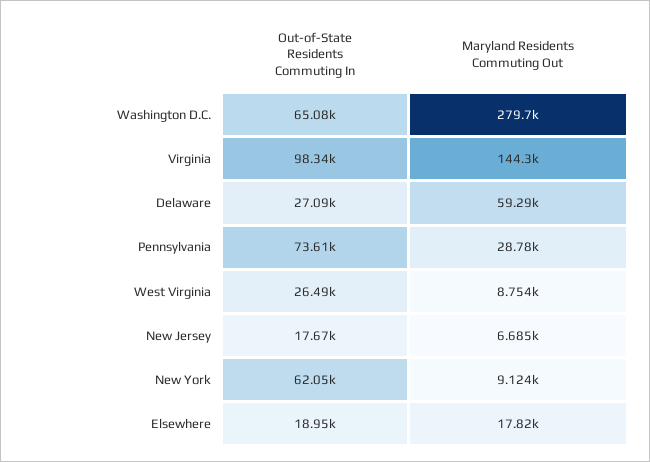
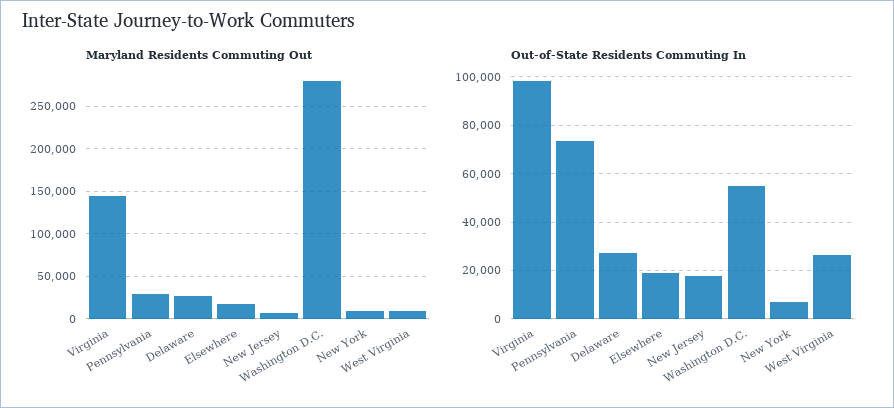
Out-of-State Residents Commuting In, Washington D.C.: 65080 -> 55000
Maryland Residents Commuting Out, Delaware: 59290 -> 30000
Out-of-State Residents Commuting In, New York: 62050 -> 7500

